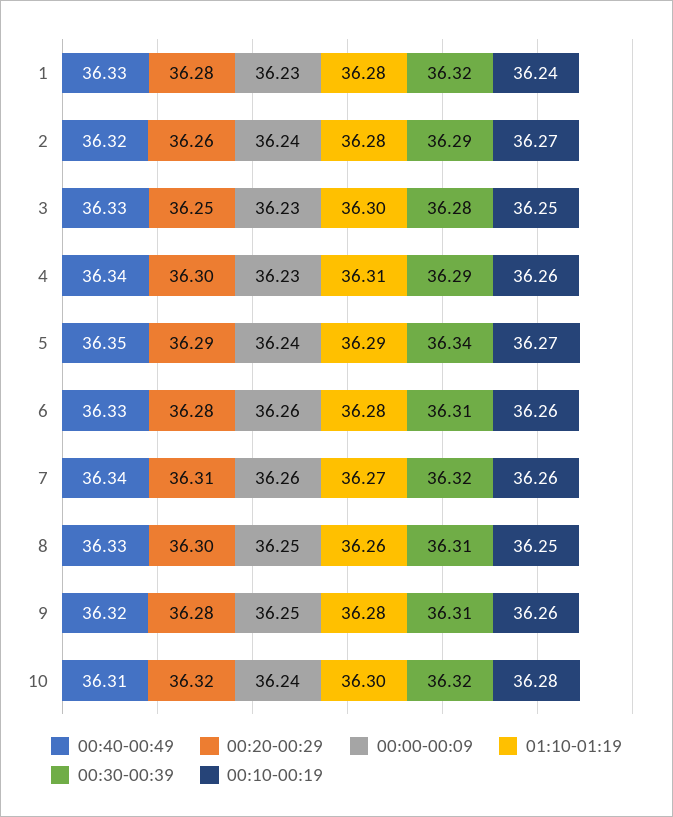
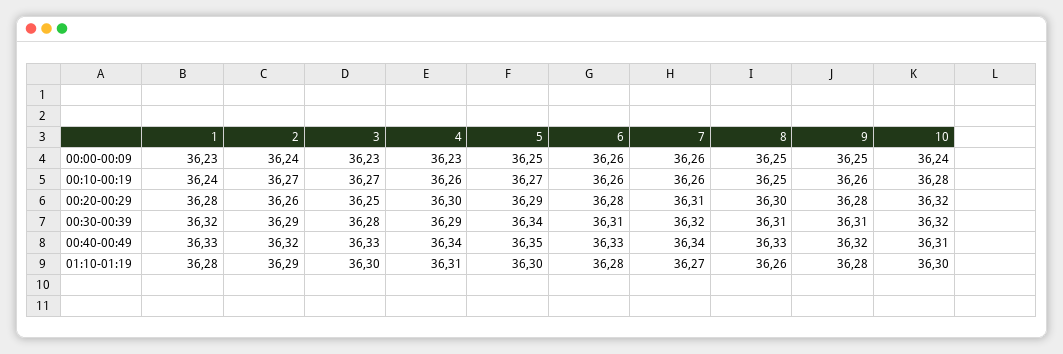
01:10-01:19, 2: 36.28 -> 36.29
00:10-00:19, 3: 36.25 -> 36.27
00:00-00:09, 5: 36.24 -> 36.25
01:10-01:19, 5: 36.29 -> 36.3

